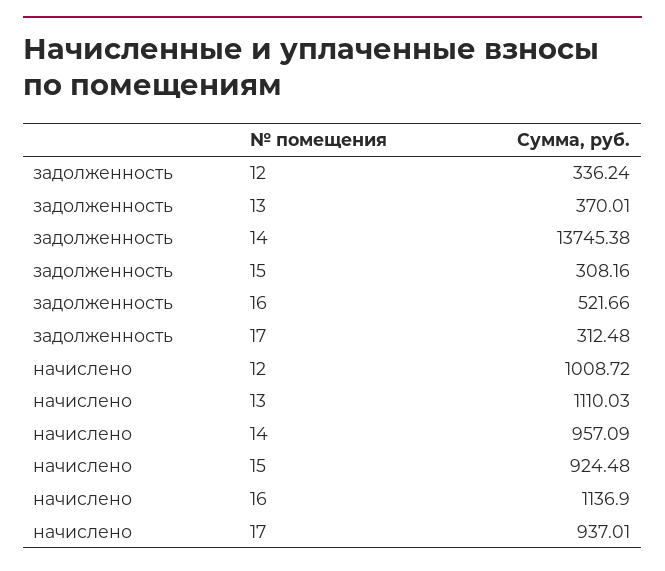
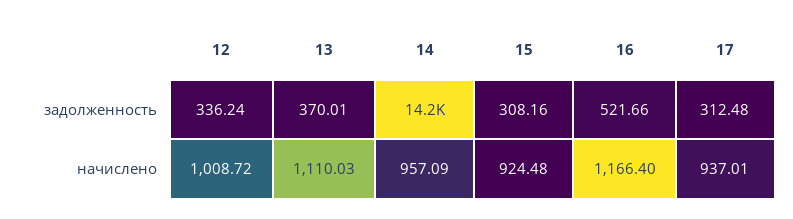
задолженность, 14: 13745.38 -> 14200
начислено, 16: 1136.9 -> 1166.4

